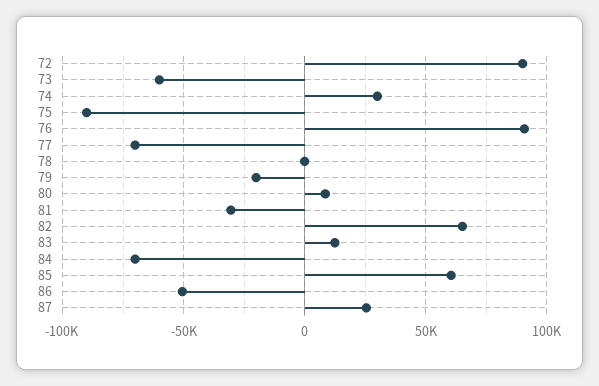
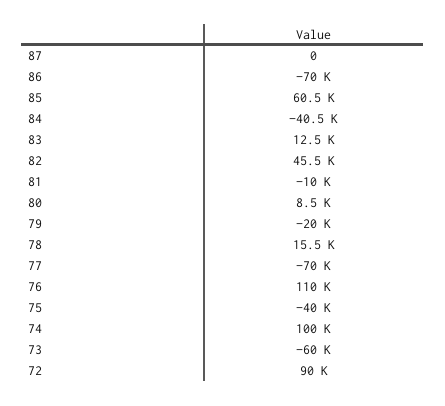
74: 30000 -> 100000
75: -90000 -> -40000
76: 90000 -> 110000
78: 0 -> 15500
81: -30000 -> -10000
82: 65000 -> 45500
84: -70000 -> -40500
86: -50000 -> -70000
87: 25000 -> 0

